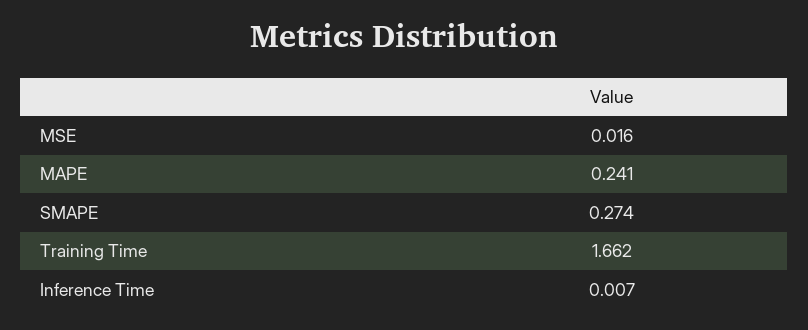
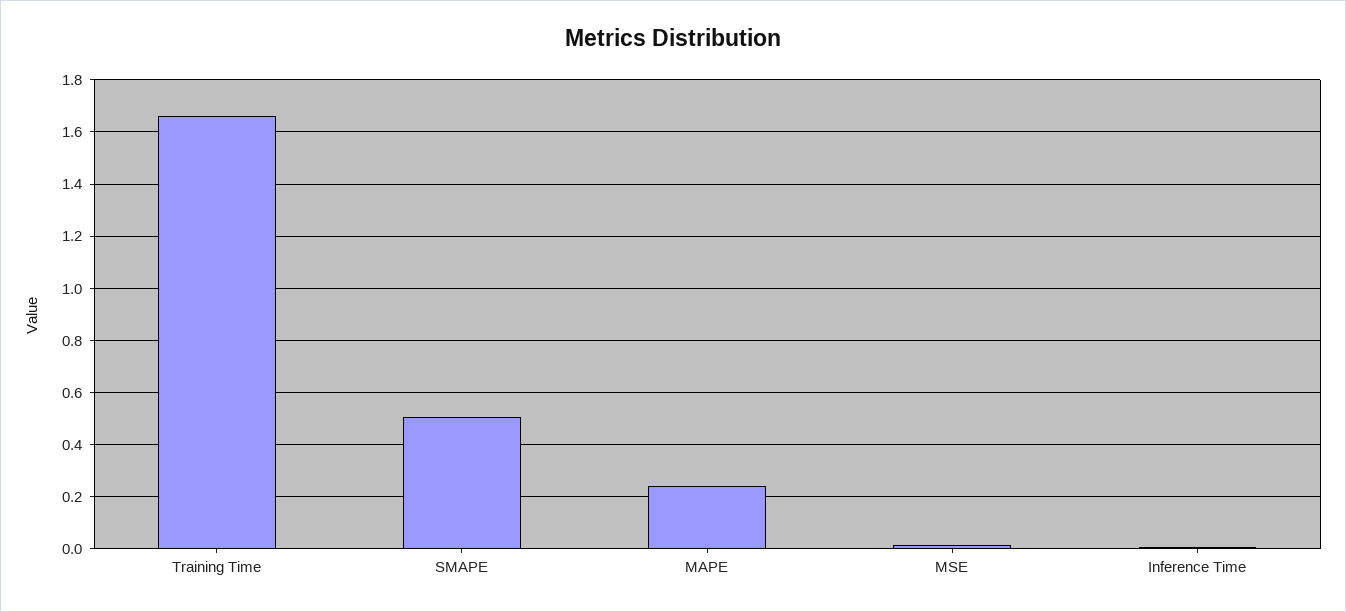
SMAPE: 0.274 -> 0.5

